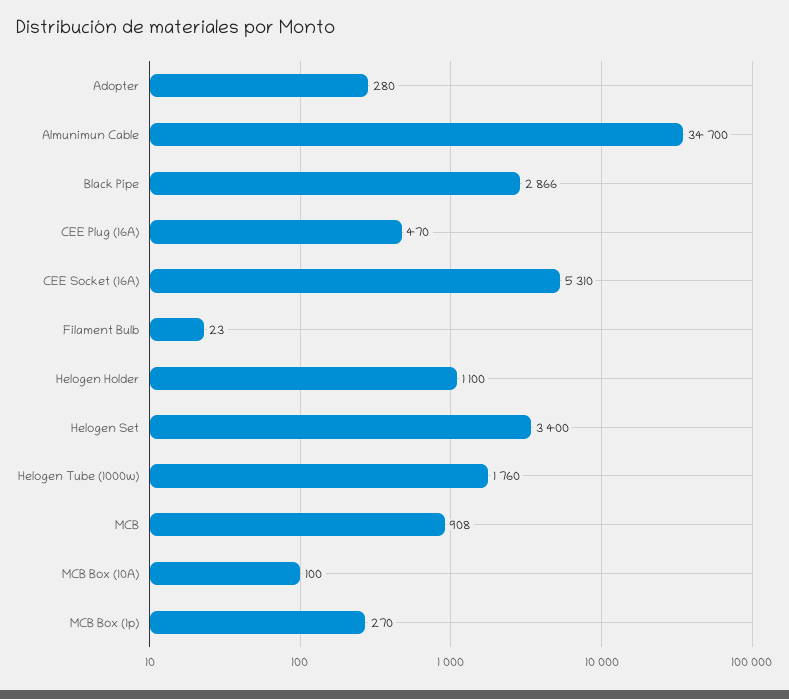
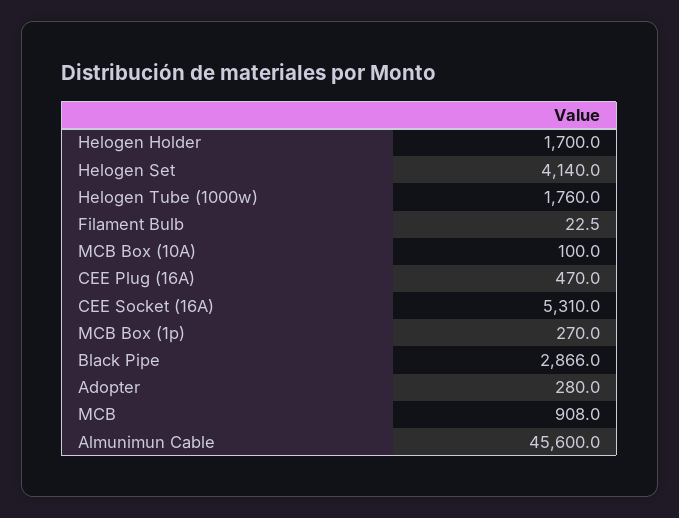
Almunimun Cable: 34700 -> 45600
Helogen Holder: 1100 -> 1700
Helogen Set: 3400 -> 4140

